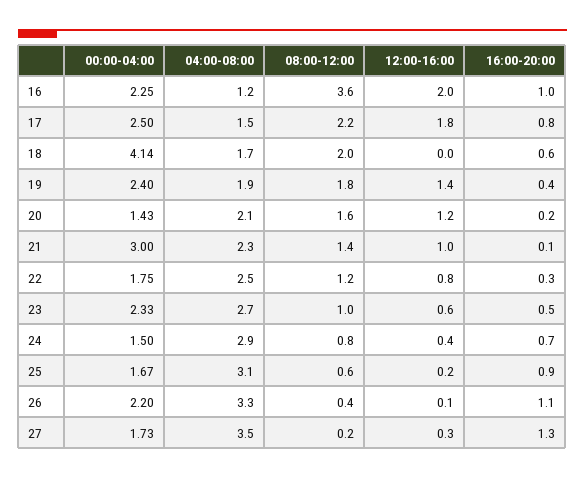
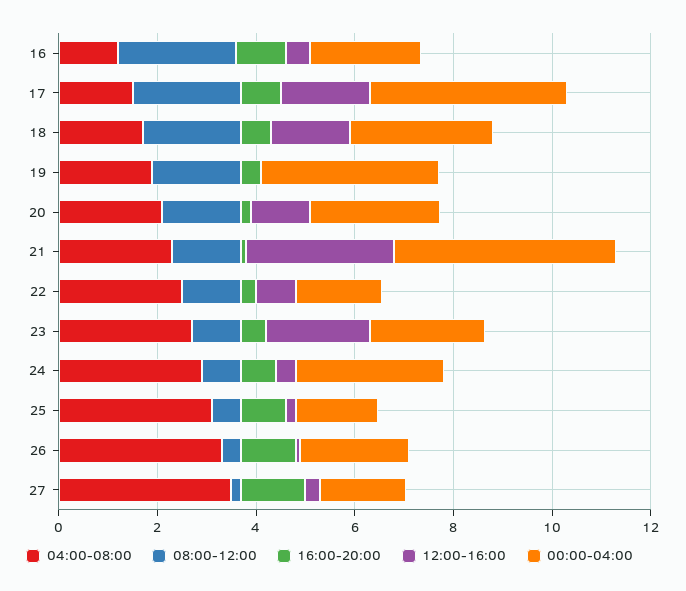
08:00-12:00, 16: 3.6 -> 2.5
12:00-16:00, 16: 2 -> 0.5
00:00-04:00, 17: 2.5 -> 4
00:00-04:00, 18: 4.14 -> 3
12:00-16:00, 18: 0 -> 1.5
00:00-04:00, 19: 2.4 -> 3.5
12:00-16:00, 19: 1.4 -> 0
00:00-04:00, 20: 1.43 -> 2.5
00:00-04:00, 21: 3 -> 4.5
12:00-16:00, 21: 1 -> 3
12:00-16:00, 23: 0.6 -> 2
00:00-04:00, 24: 1.5 -> 3

